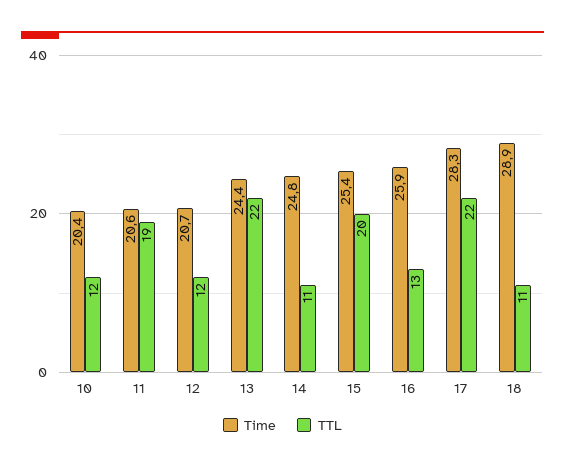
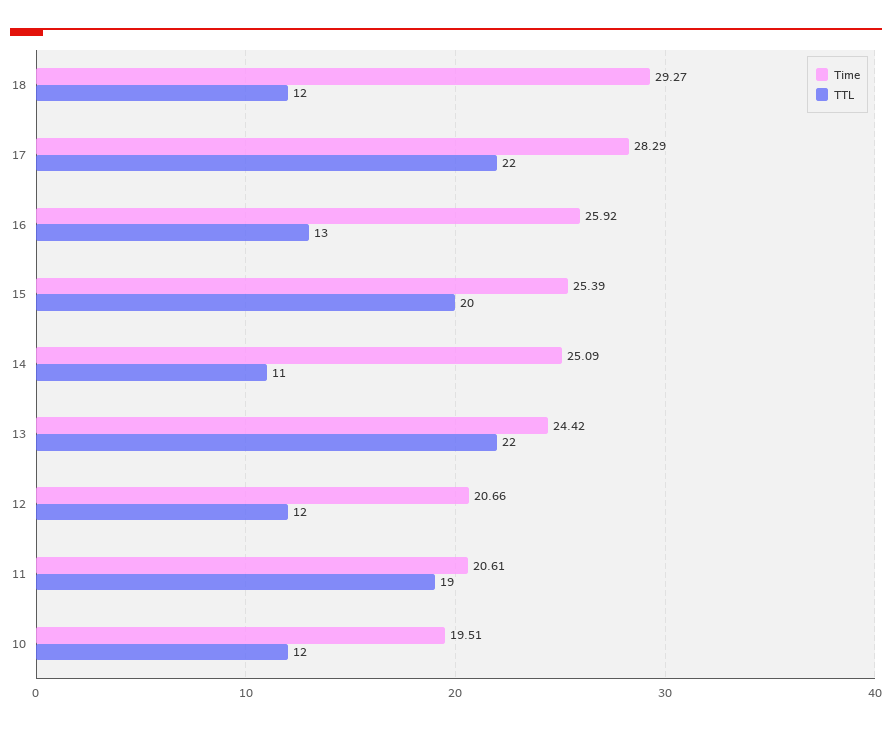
Time, 10: 20.4 -> 19.51
Time, 14: 24.8 -> 25.09
Time, 18: 28.9 -> 29.27
TTL, 18: 11 -> 12

